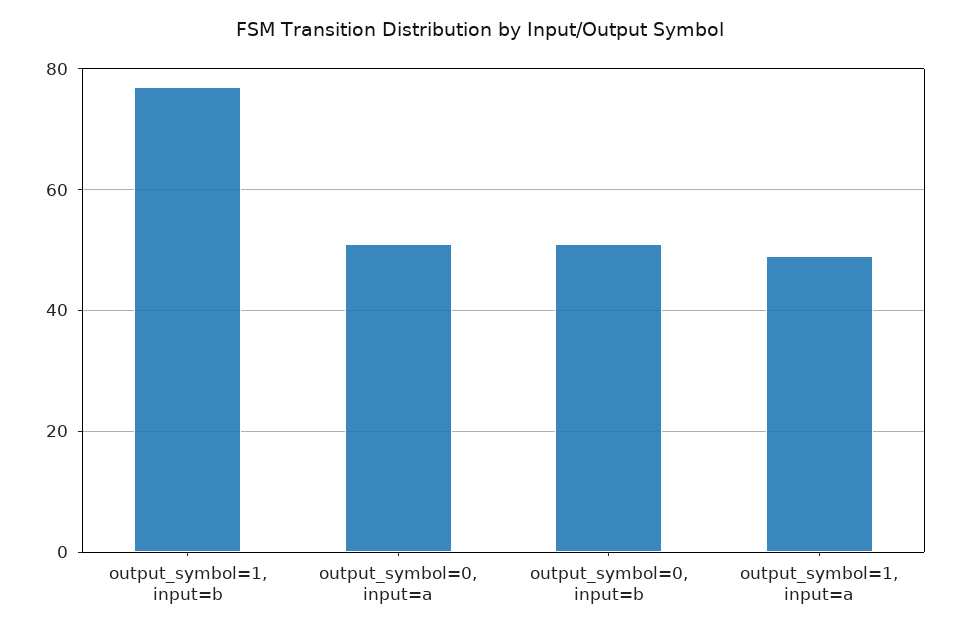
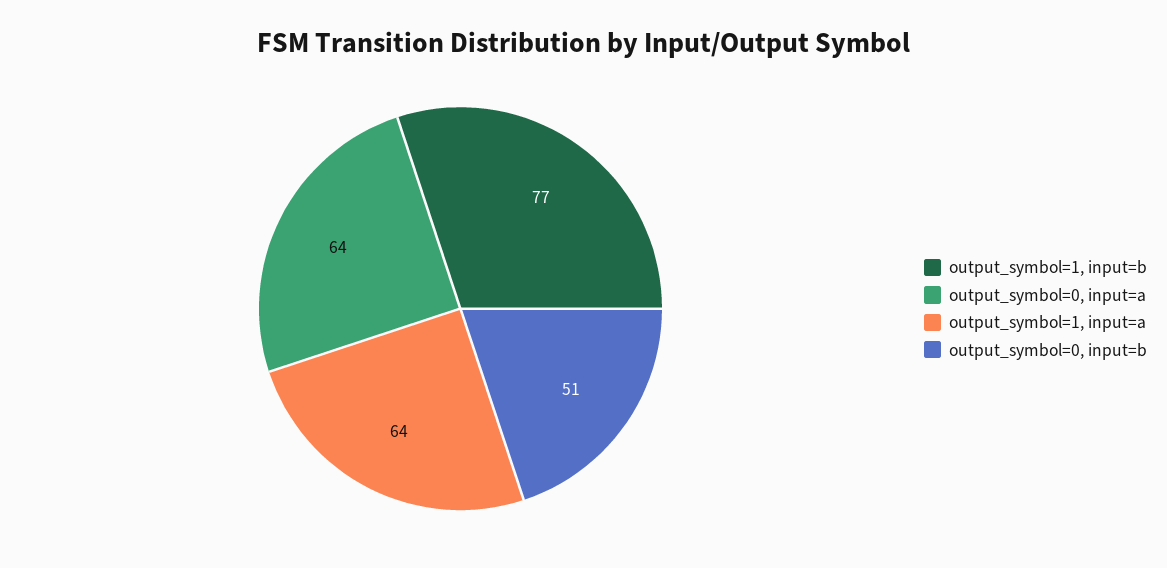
output_symbol=0, input=a: 50 -> 64
output_symbol=1, input=a: 50 -> 64

